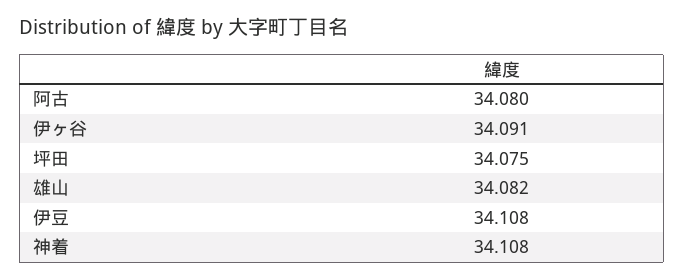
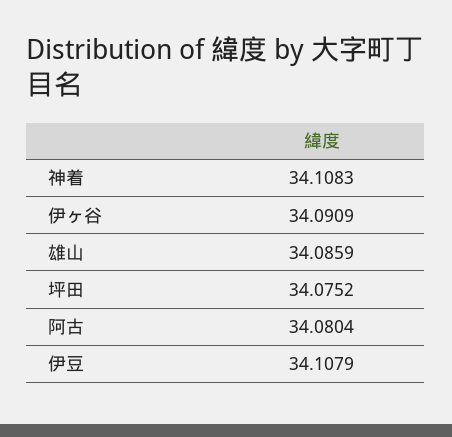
雄山: 34.082 -> 34.0859

